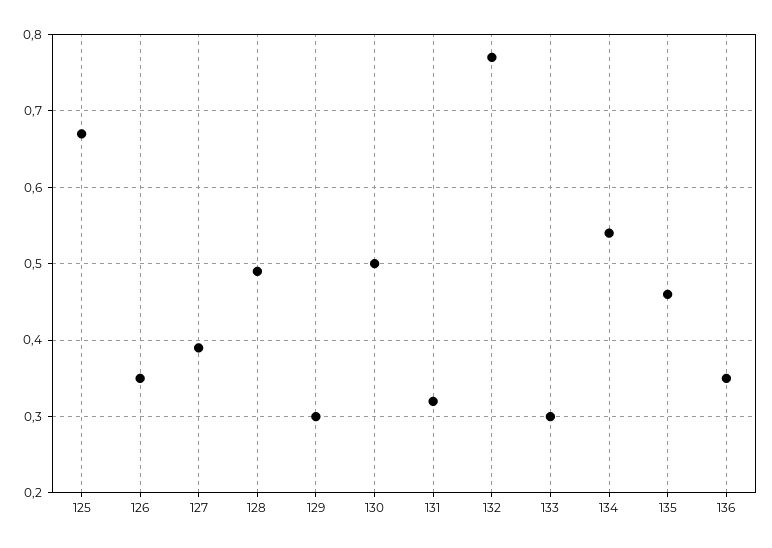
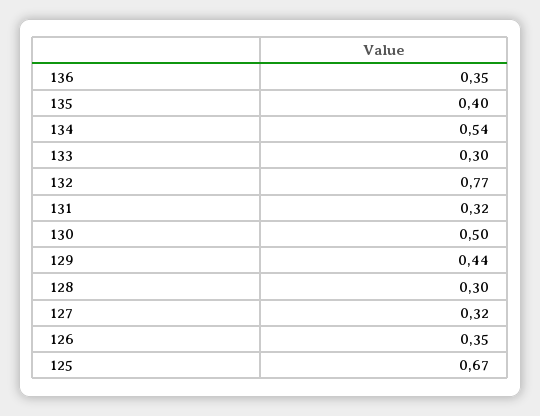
127: 0.39 -> 0.32
128: 0.49 -> 0.3
129: 0.3 -> 0.44
135: 0.46 -> 0.4

